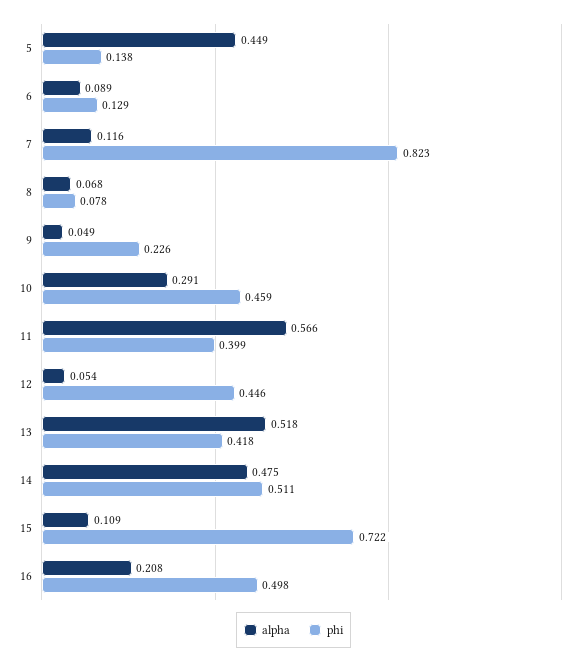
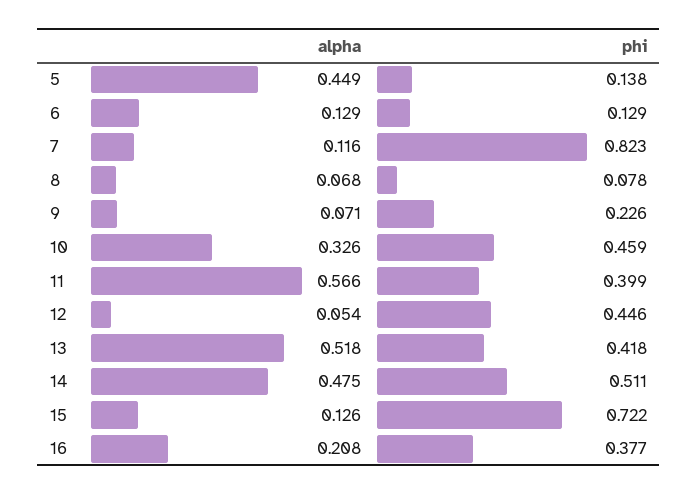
alpha, 6: 0.089 -> 0.129
alpha, 9: 0.049 -> 0.071
alpha, 10: 0.291 -> 0.326
alpha, 15: 0.109 -> 0.126
phi, 16: 0.498 -> 0.377

